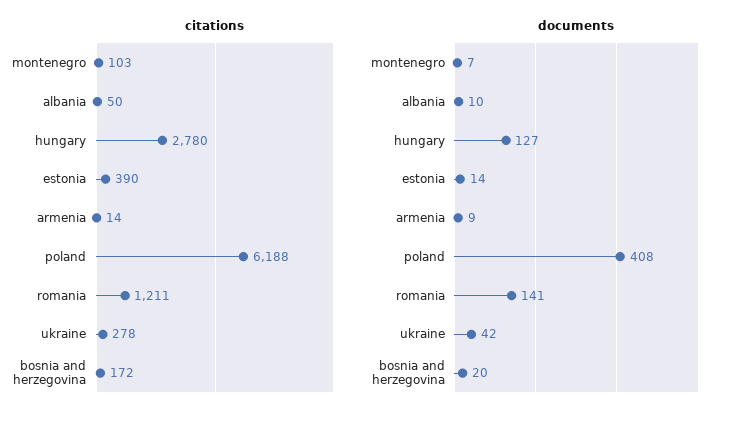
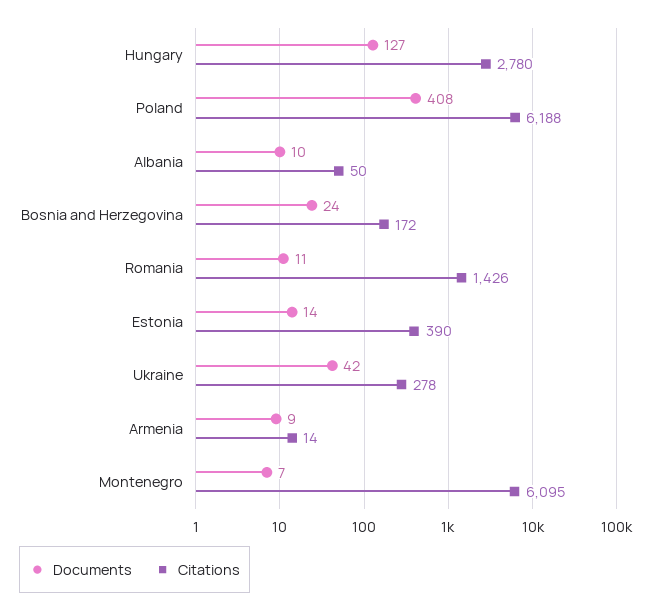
citations, montenegro: 103 -> 6095
citations, romania: 1211 -> 1426
documents, romania: 141 -> 11
documents, bosnia and herzegovina: 20 -> 24

